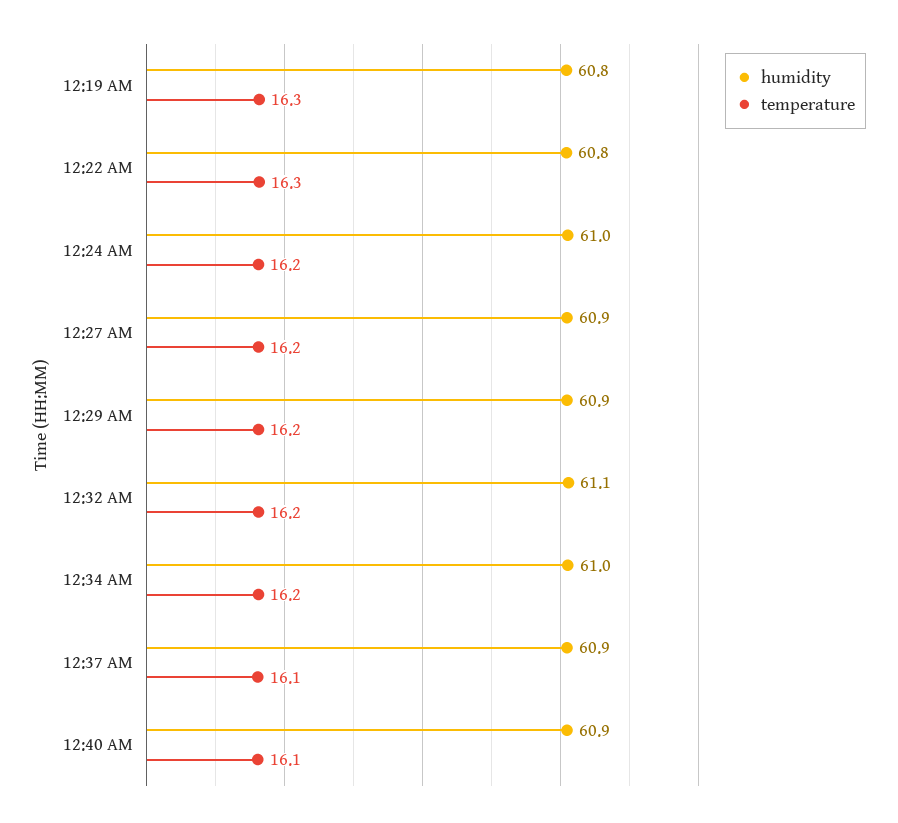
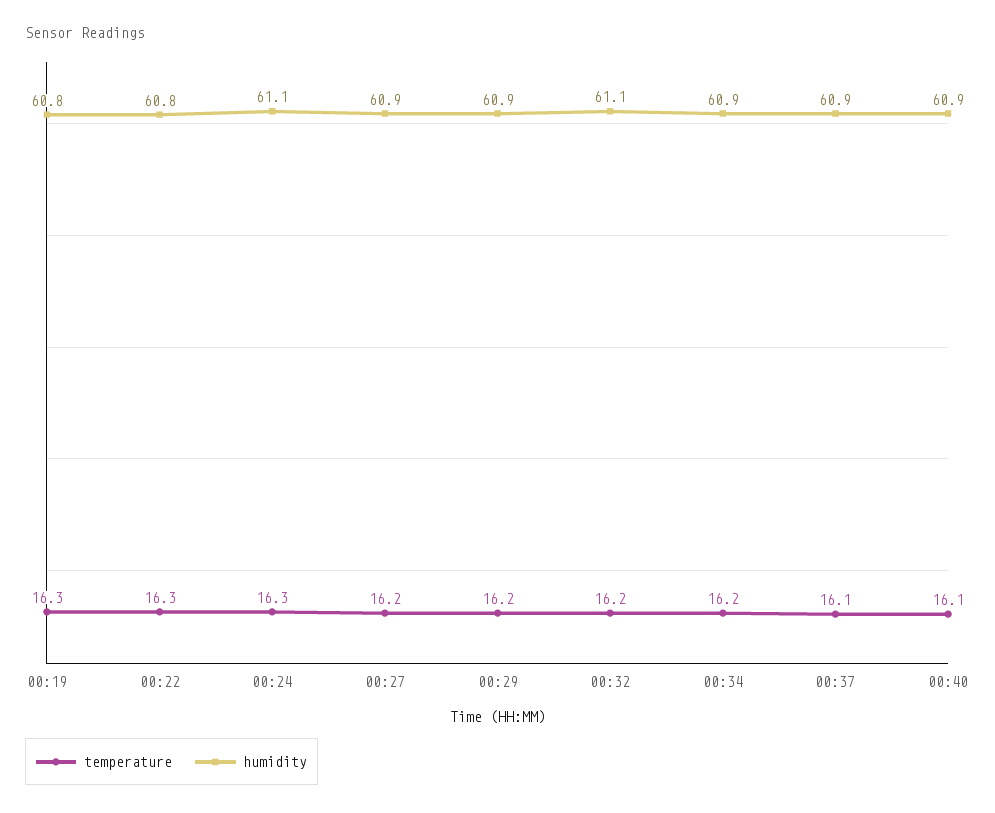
humidity, 12:24 AM: 61 -> 61.1
temperature, 12:24 AM: 16.2 -> 16.3
humidity, 12:34 AM: 61 -> 60.9

